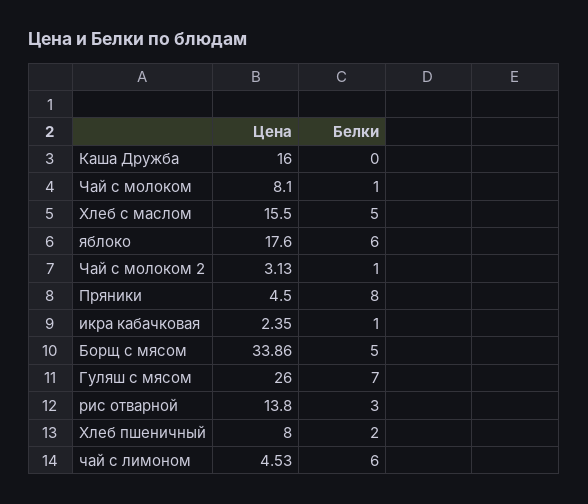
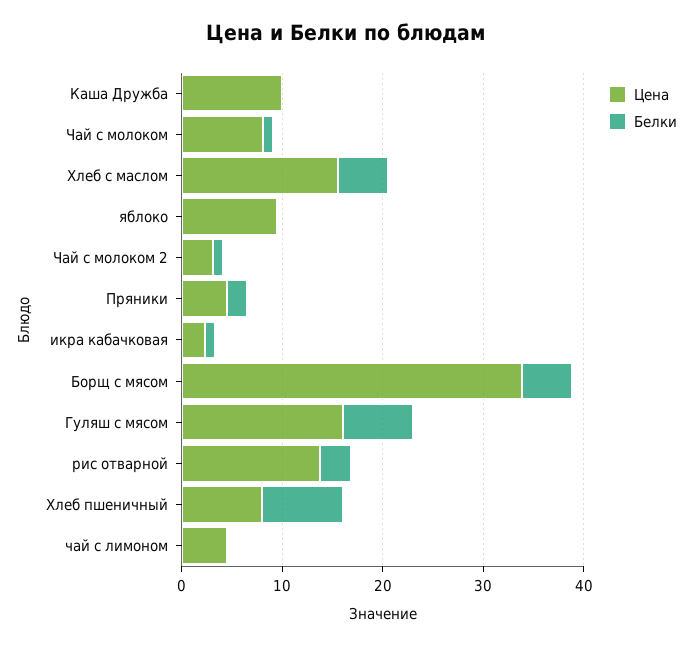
Цена, Каша Дружба: 16 -> 10
Цена, яблоко: 17.6 -> 10
Белки, яблоко: 6 -> 0
Белки, Пряники: 8 -> 2
Цена, Гуляш с мясом: 26 -> 16
Белки, Хлеб пшеничный: 2 -> 8
Белки, чай с лимоном: 6 -> 0

